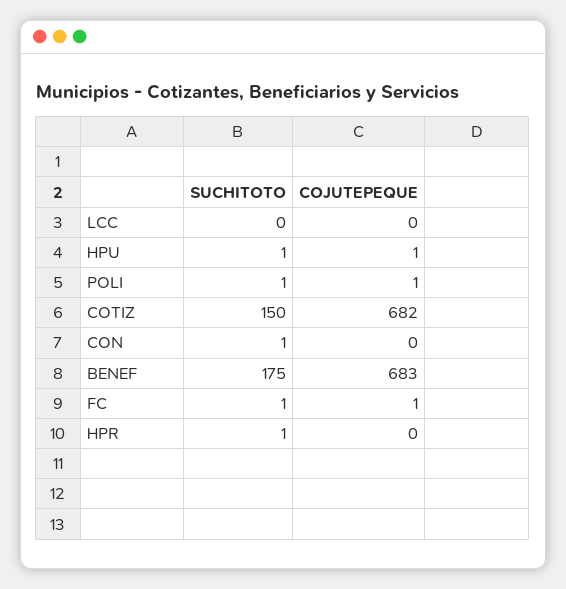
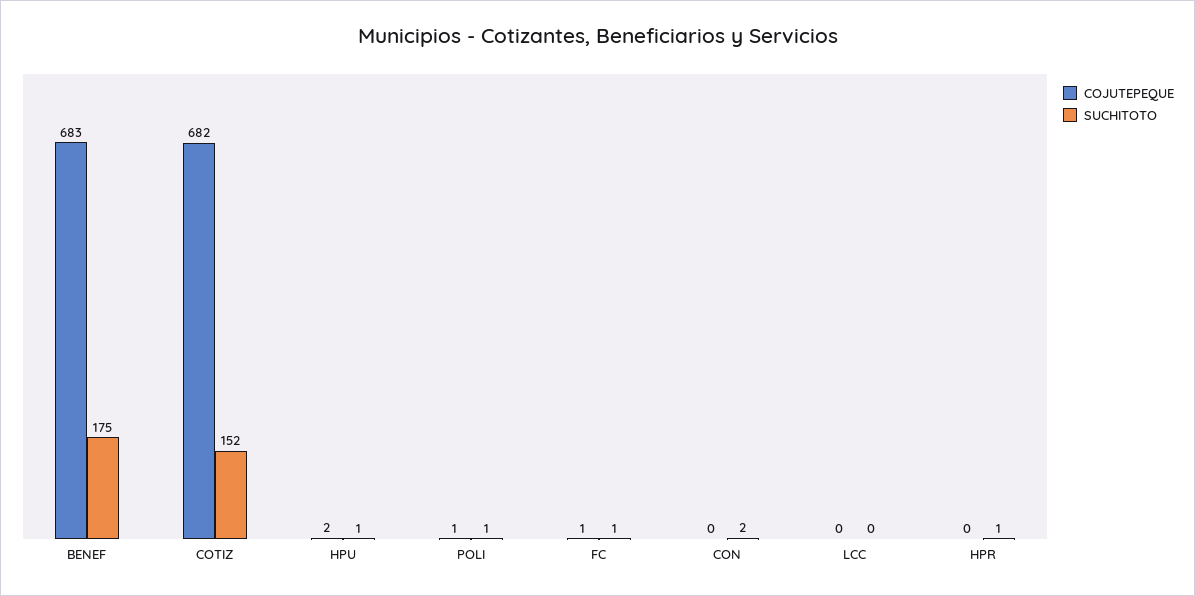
COJUTEPEQUE, HPU: 1 -> 2
SUCHITOTO, COTIZ: 150 -> 152
SUCHITOTO, CON: 1 -> 2

